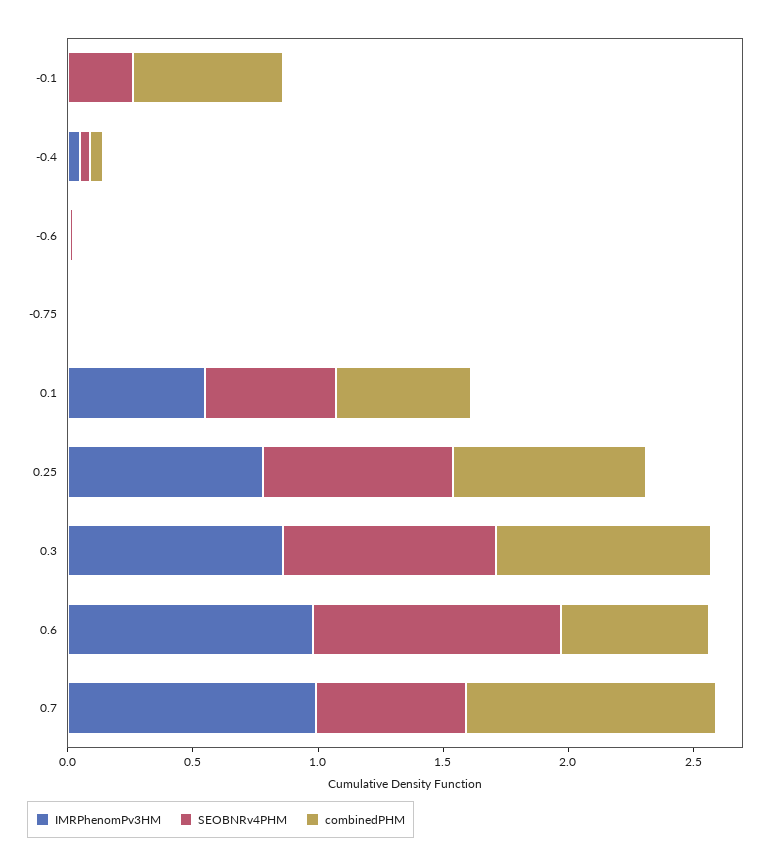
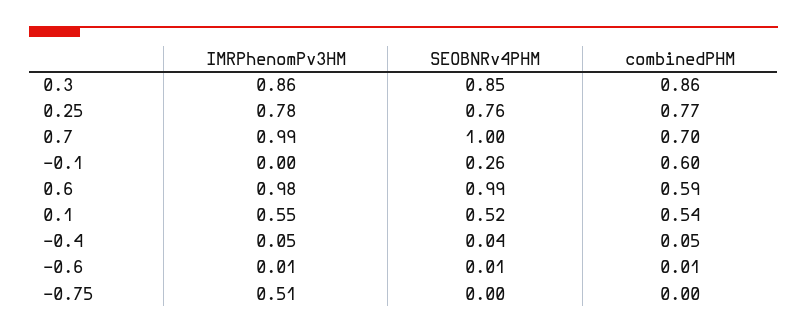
IMRPhenomPv3HM, -0.75: 0 -> 0.51
SEOBNRv4PHM, 0.7: 0.6 -> 1
combinedPHM, 0.7: 1 -> 0.7

